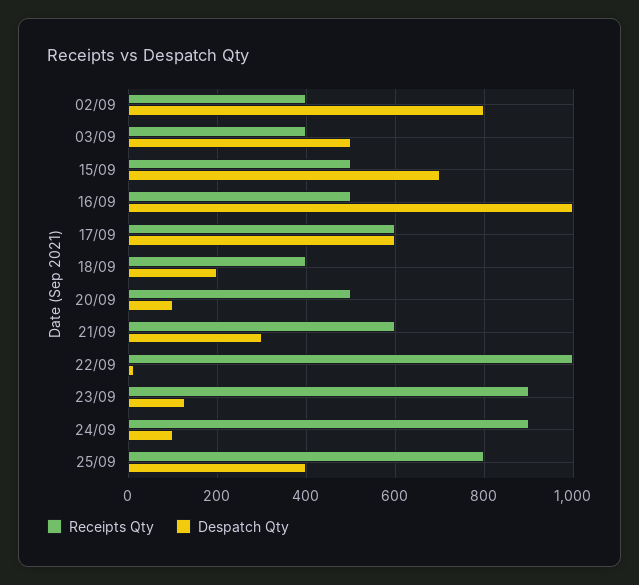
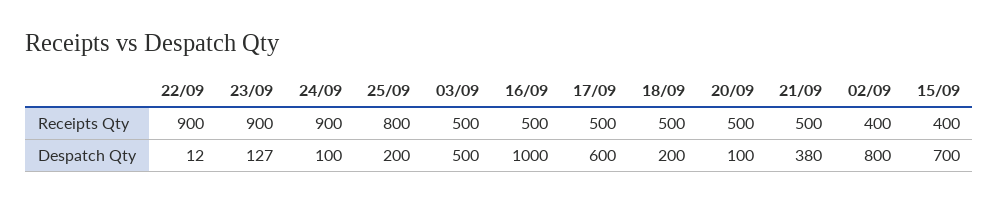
Receipts Qty, 03/09: 400 -> 500
Receipts Qty, 15/09: 500 -> 400
Receipts Qty, 17/09: 600 -> 500
Receipts Qty, 18/09: 400 -> 500
Receipts Qty, 21/09: 600 -> 500
Despatch Qty, 21/09: 300 -> 380
Receipts Qty, 22/09: 1000 -> 900
Despatch Qty, 25/09: 400 -> 200

